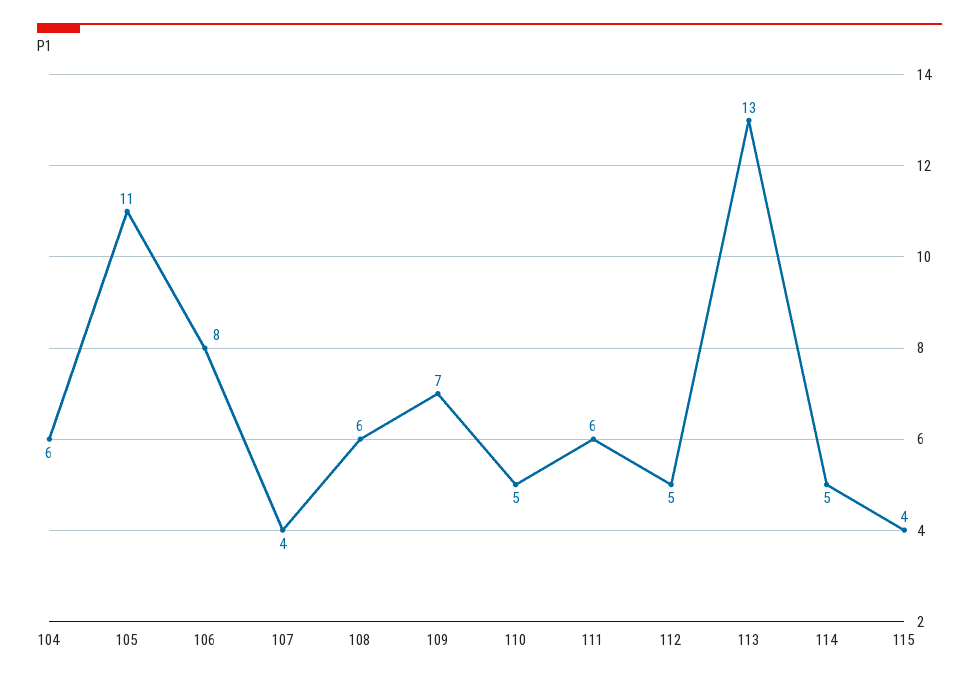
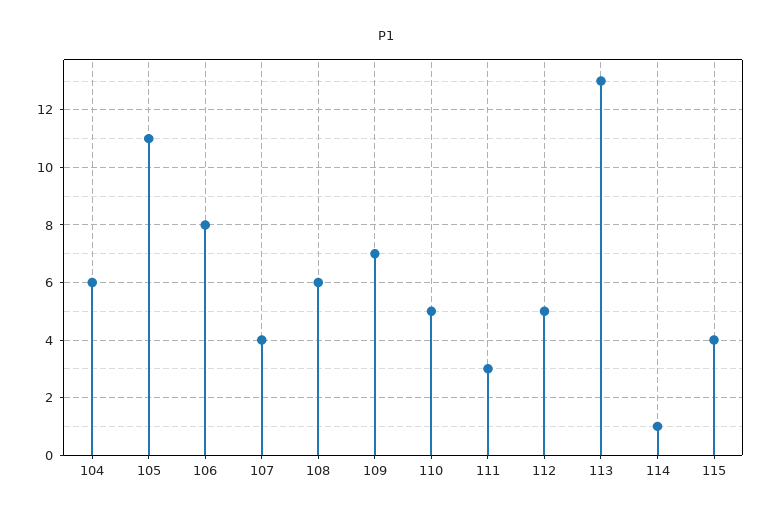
111: 6 -> 3
114: 5 -> 1

